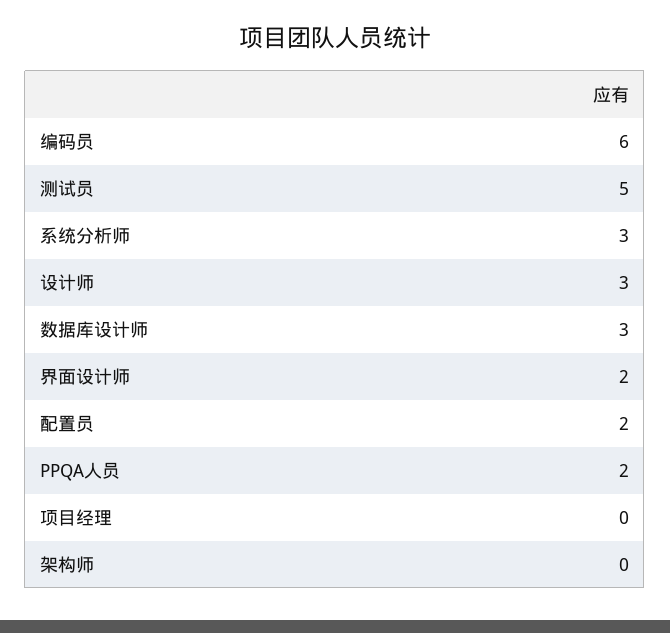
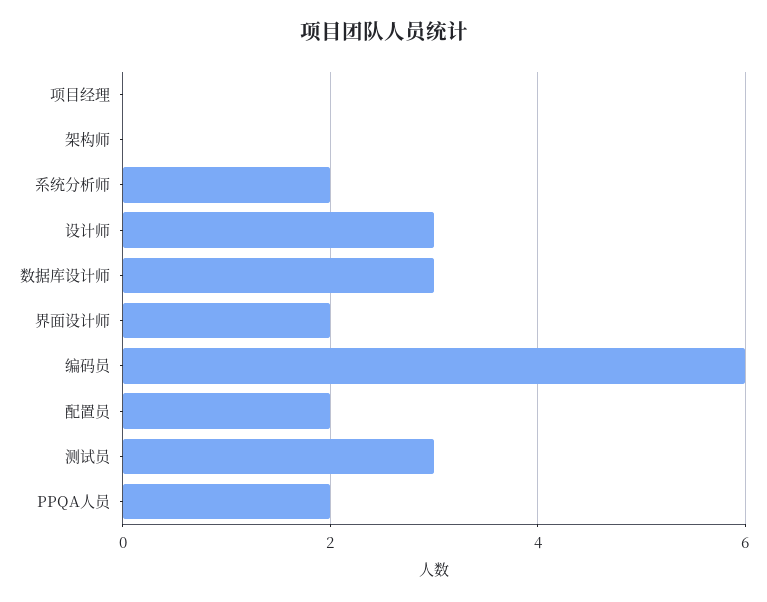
测试员: 5 -> 3
系统分析师: 3 -> 2

